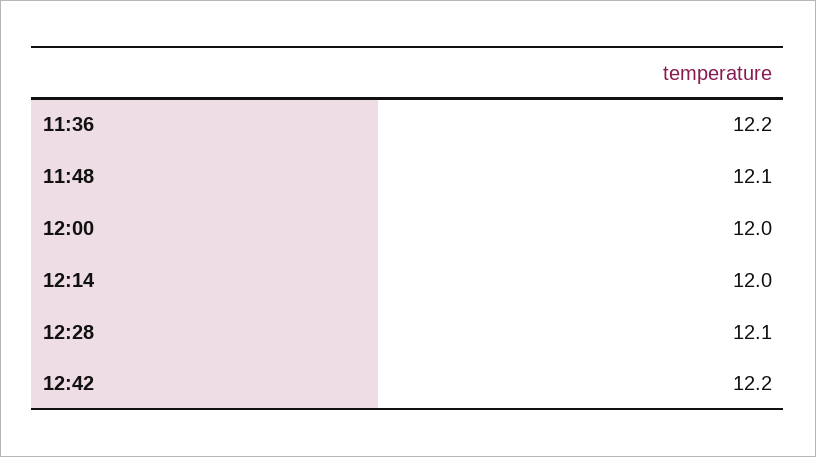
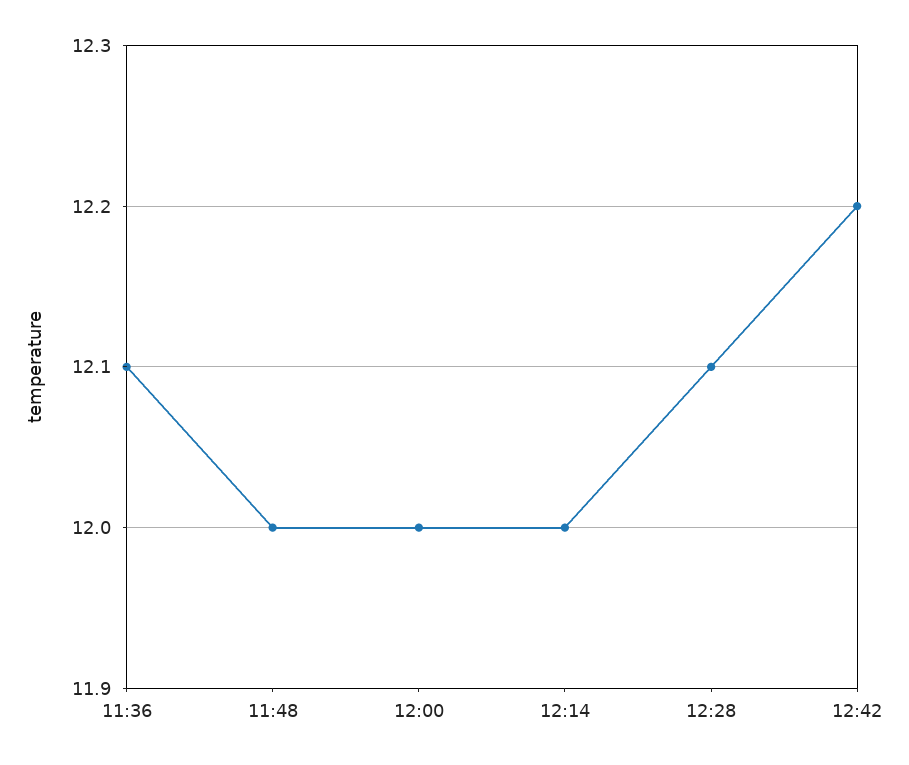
11:36: 12.2 -> 12.1
11:48: 12.1 -> 12

